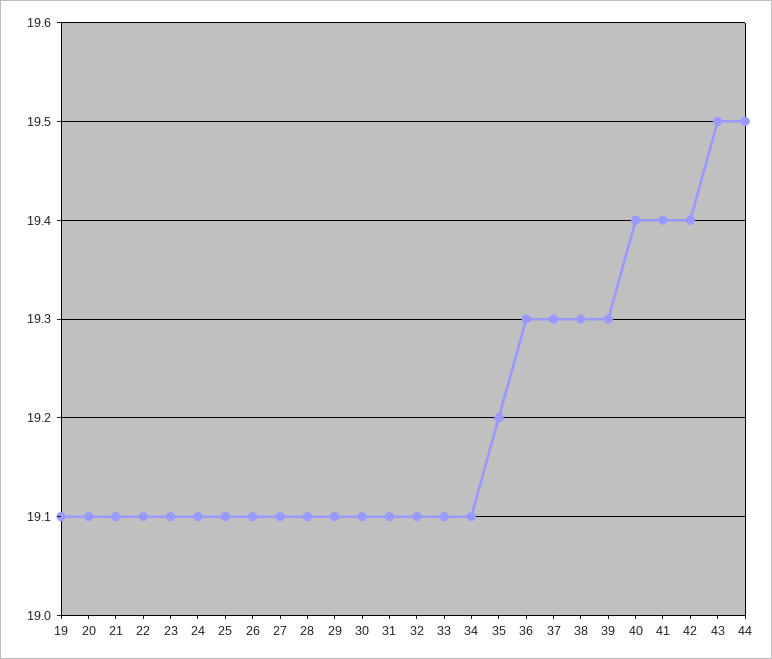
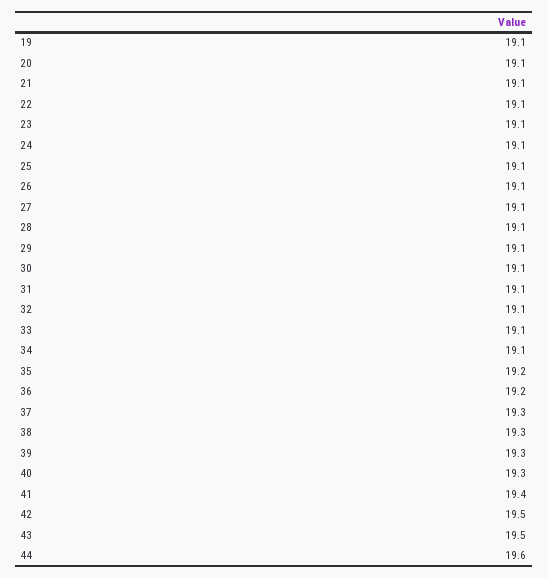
36: 19.3 -> 19.2
40: 19.4 -> 19.3
42: 19.4 -> 19.5
44: 19.5 -> 19.6

